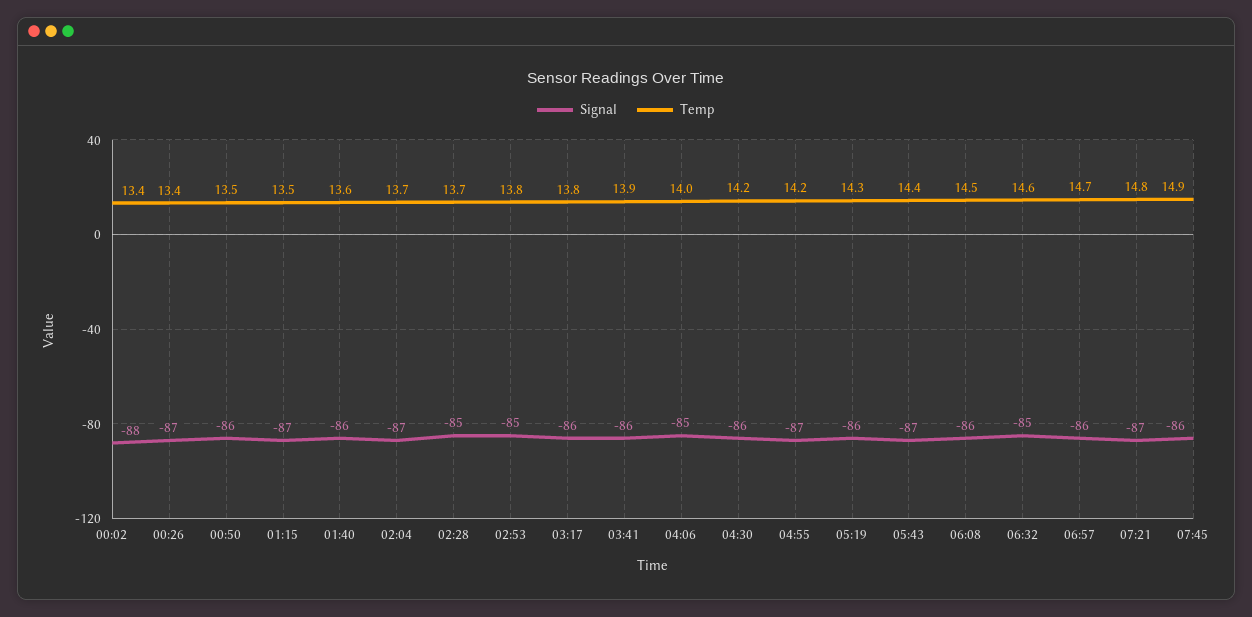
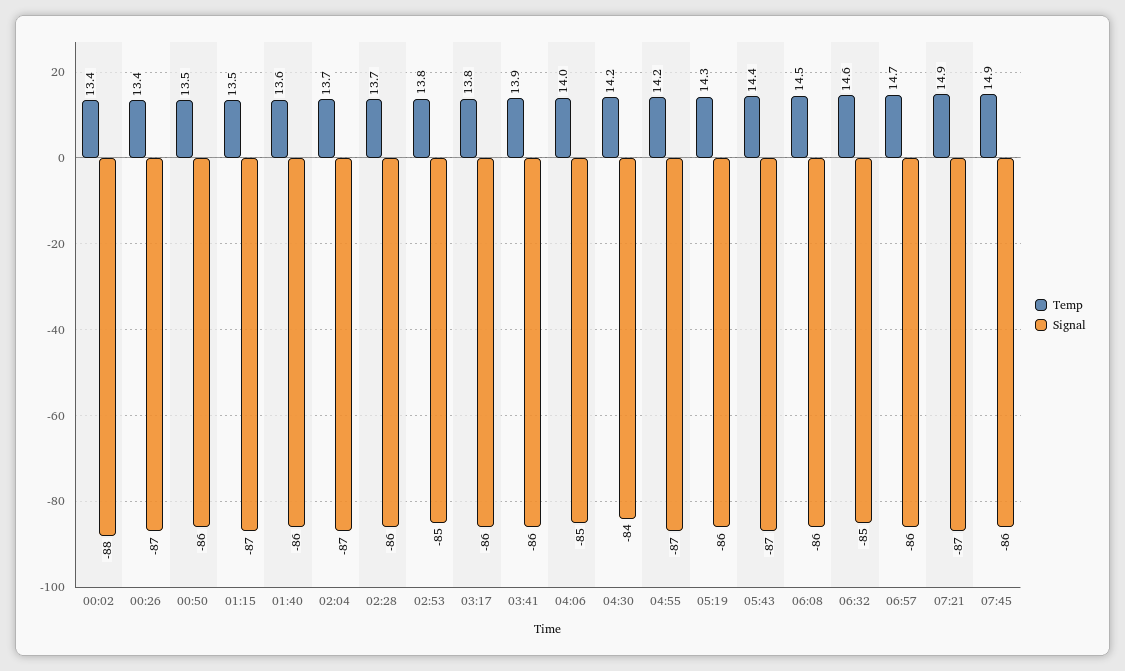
Signal, 02:28: -85 -> -86
Signal, 04:30: -86 -> -84
Temp, 07:21: 14.8 -> 14.9

